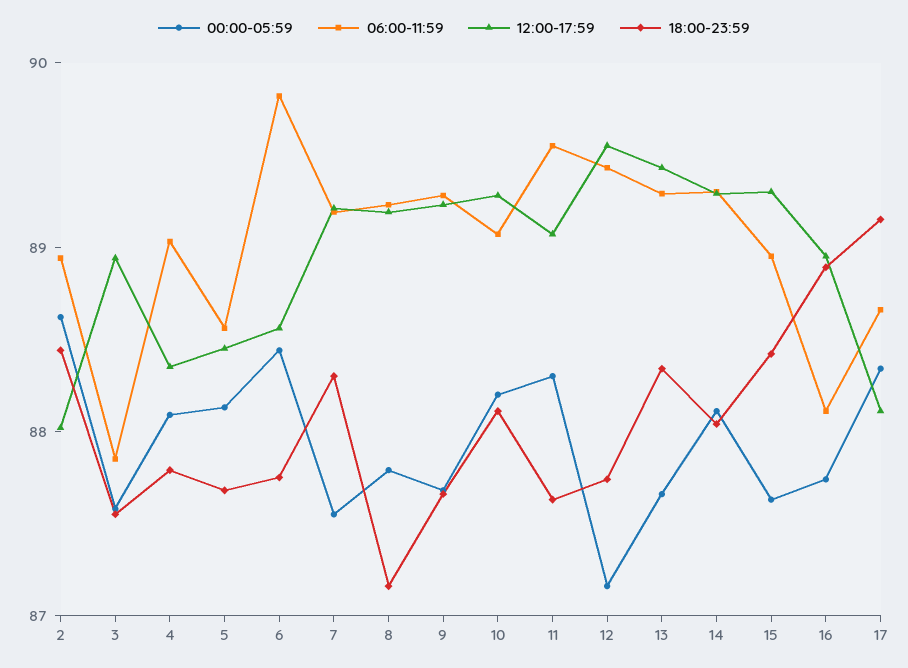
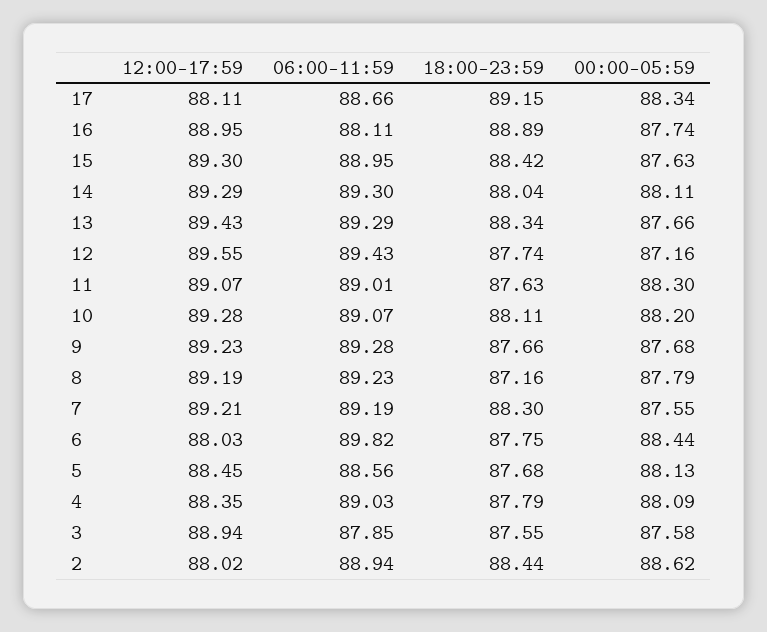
12:00-17:59, 6: 88.6 -> 88.03
06:00-11:59, 11: 89.6 -> 89.01

